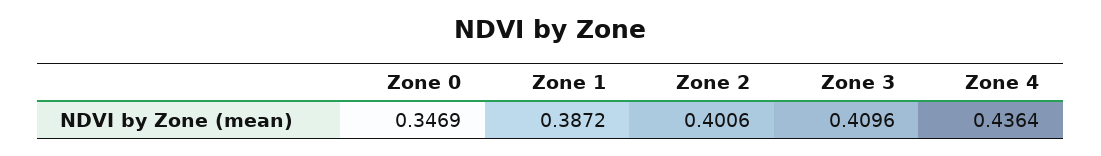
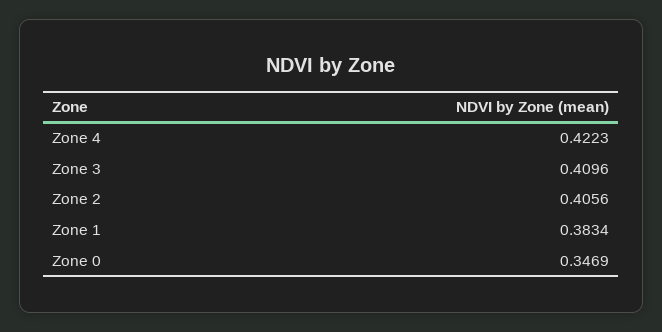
Zone 1: 0.3872 -> 0.3834
Zone 2: 0.4006 -> 0.4056
Zone 4: 0.4364 -> 0.4223

